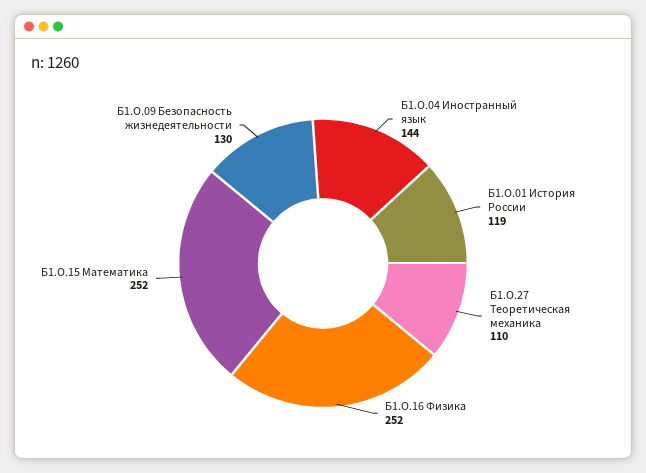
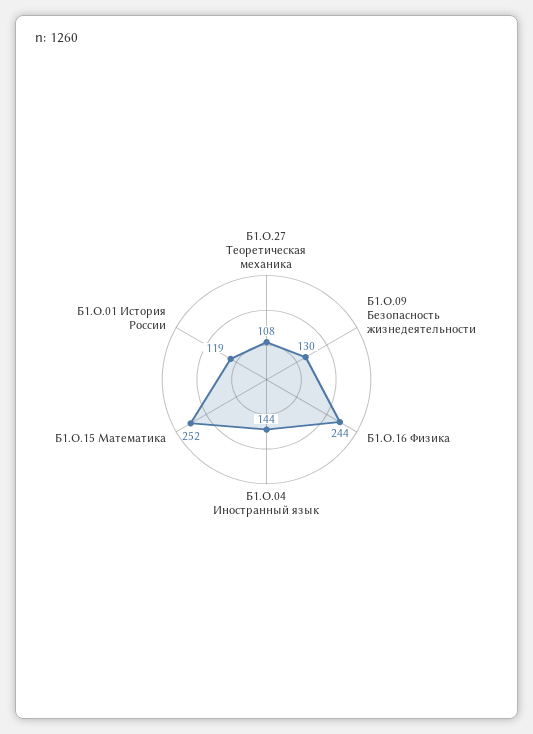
Б1.О.27 Теоретическая механика: 110 -> 108
Б1.О.16 Физика: 252 -> 244

